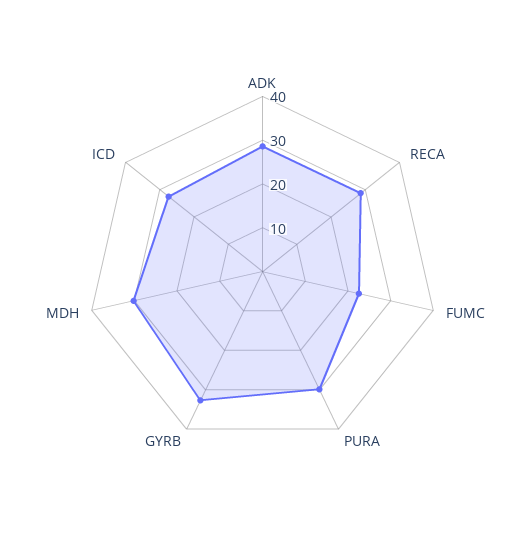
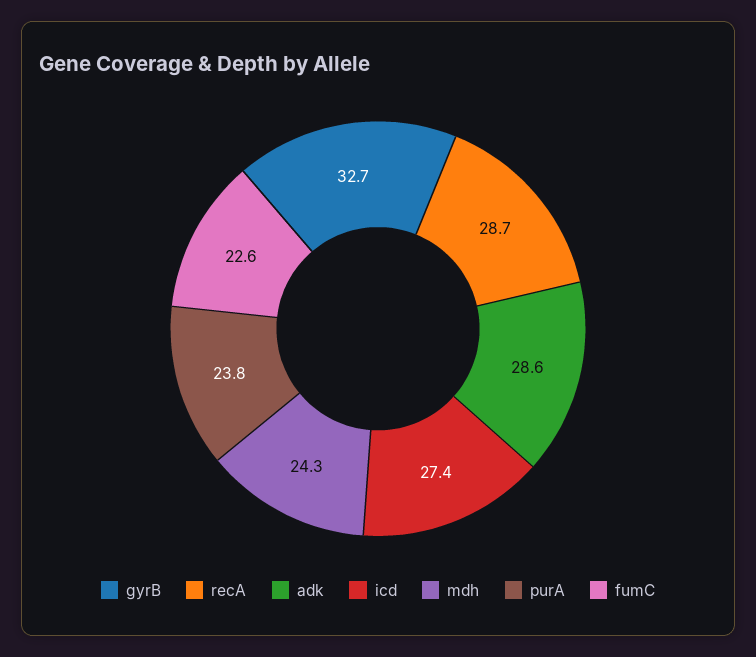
PURA: 30 -> 23.8
MDH: 30 -> 24.3

